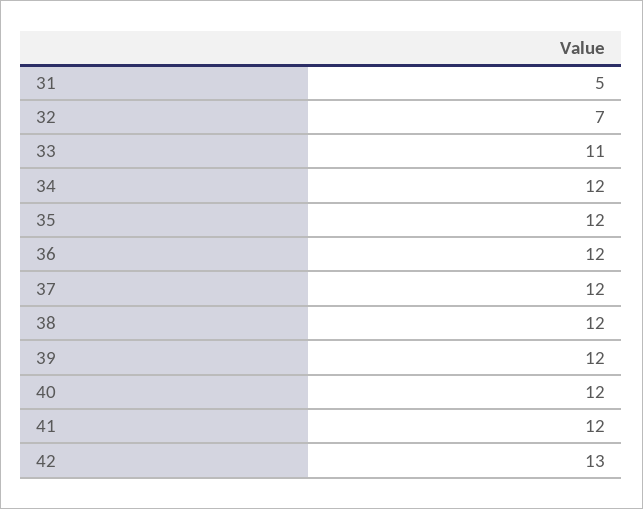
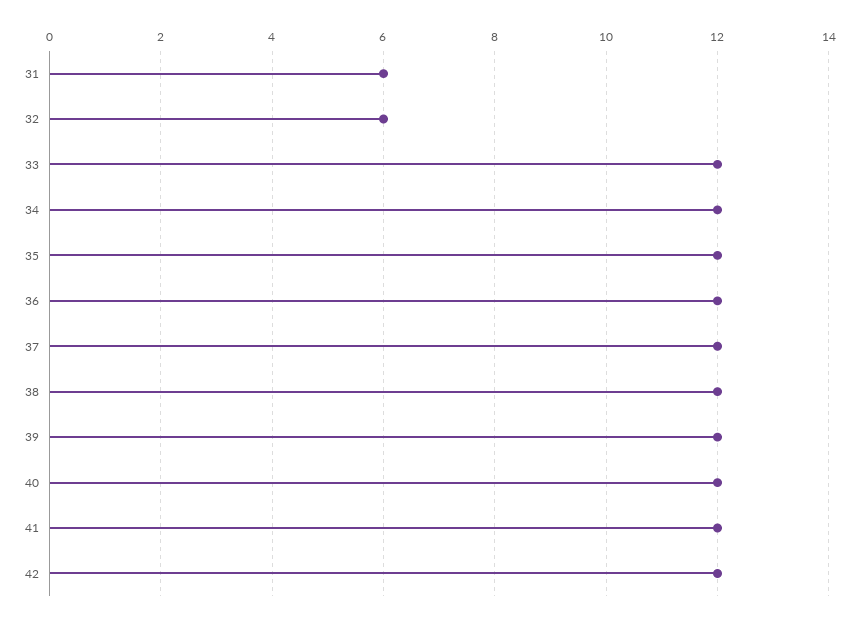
31: 5 -> 6
32: 7 -> 6
33: 11 -> 12
42: 13 -> 12

